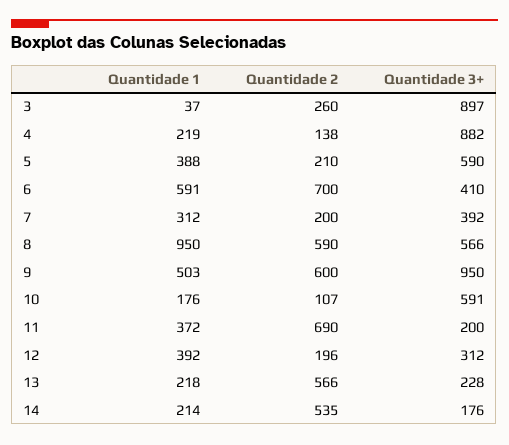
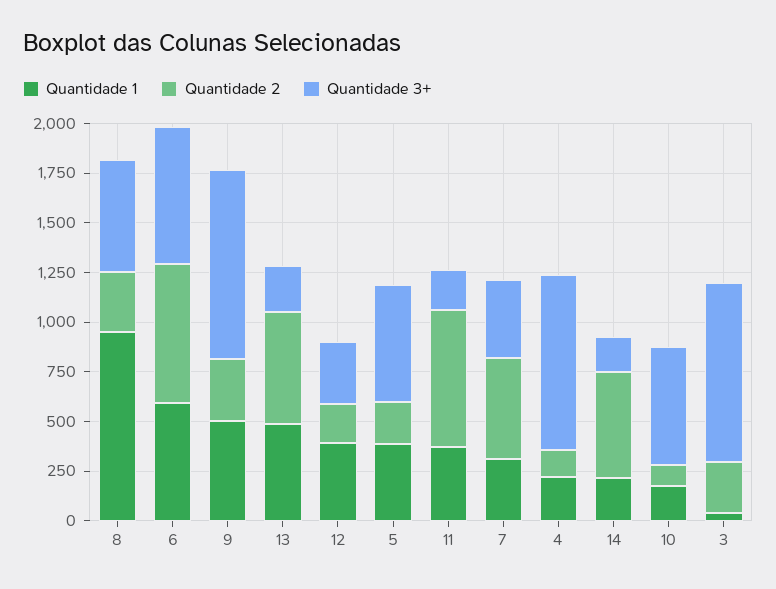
Quantidade 3+, 6: 410 -> 700
Quantidade 2, 7: 200 -> 500
Quantidade 2, 8: 590 -> 300
Quantidade 2, 9: 600 -> 300
Quantidade 1, 13: 218 -> 500

